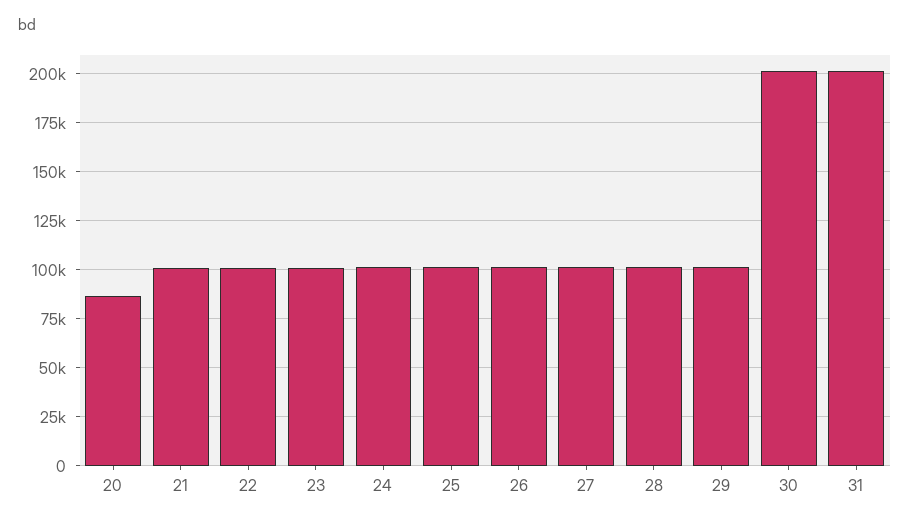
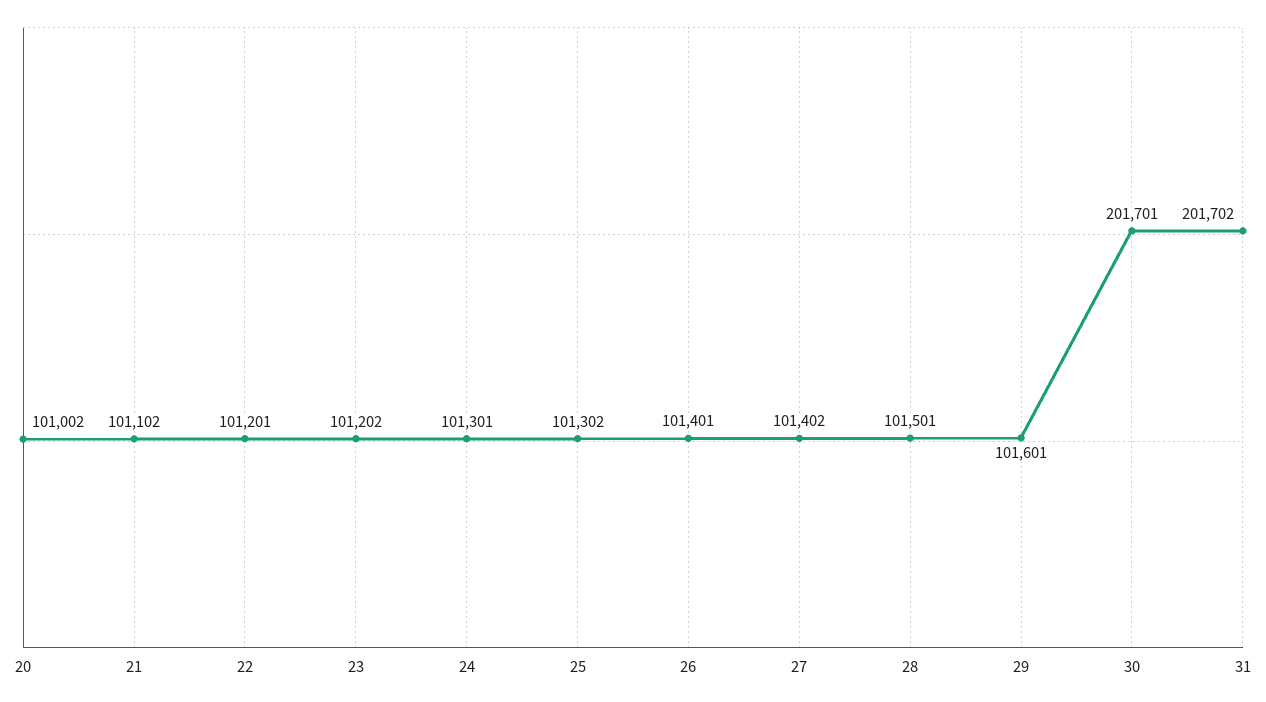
20: 85000 -> 101002

